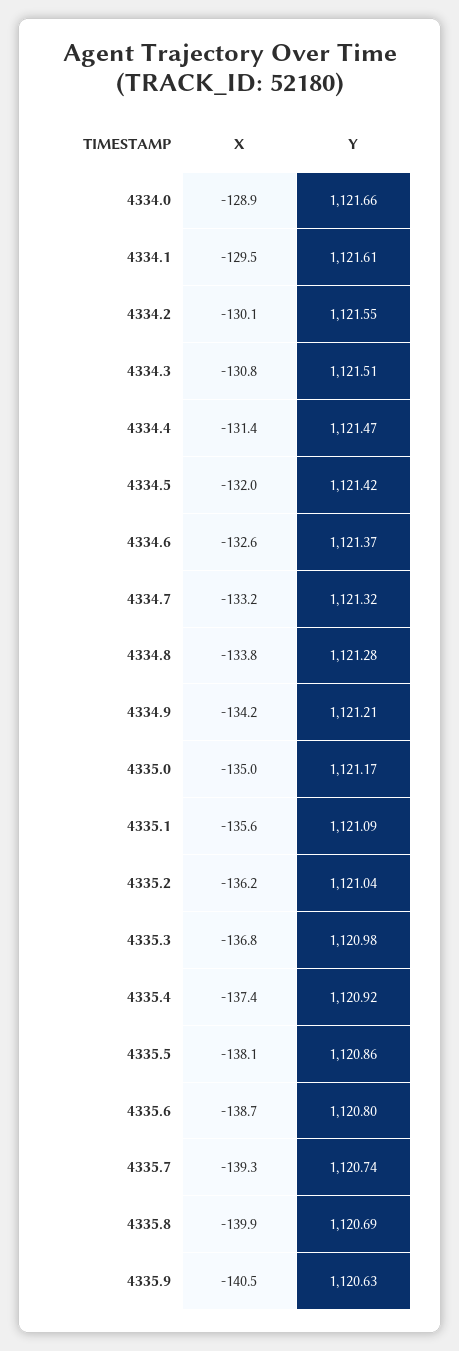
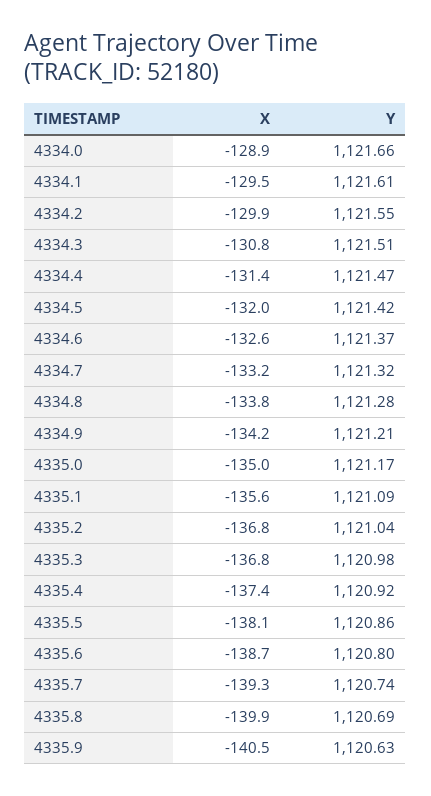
X, 4334.2: -130.1 -> -129.9
X, 4335.2: -136.2 -> -136.8

